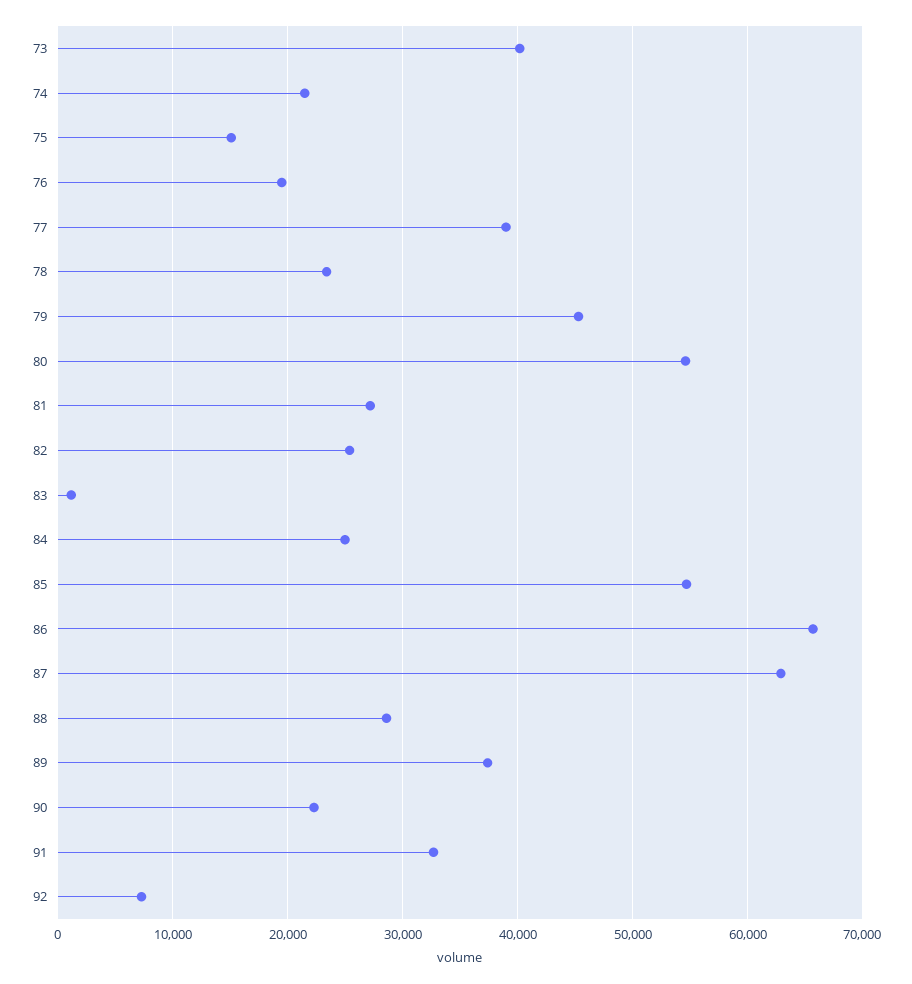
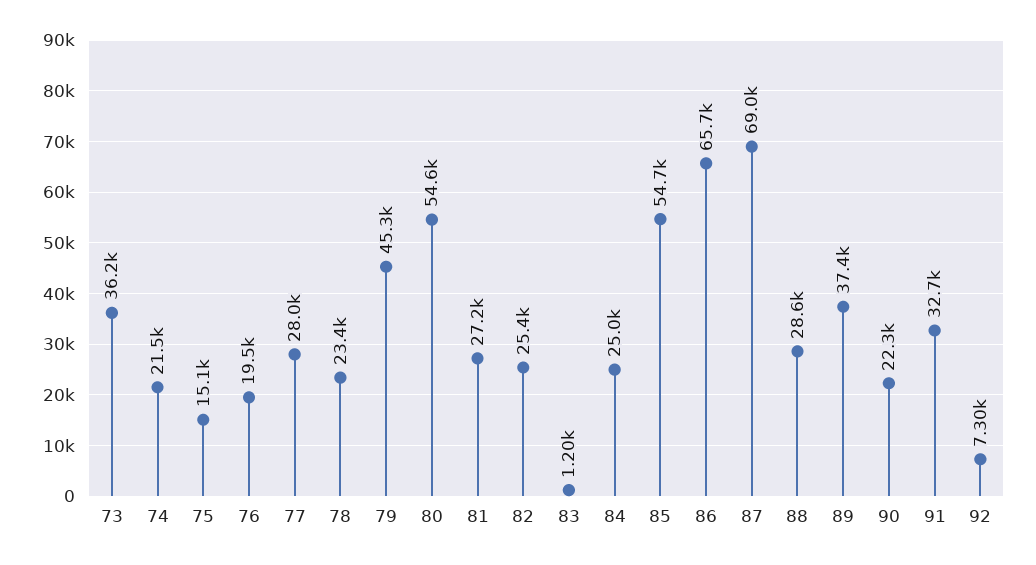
73: 40000 -> 36200
77: 39000 -> 28000
87: 63000 -> 69000

